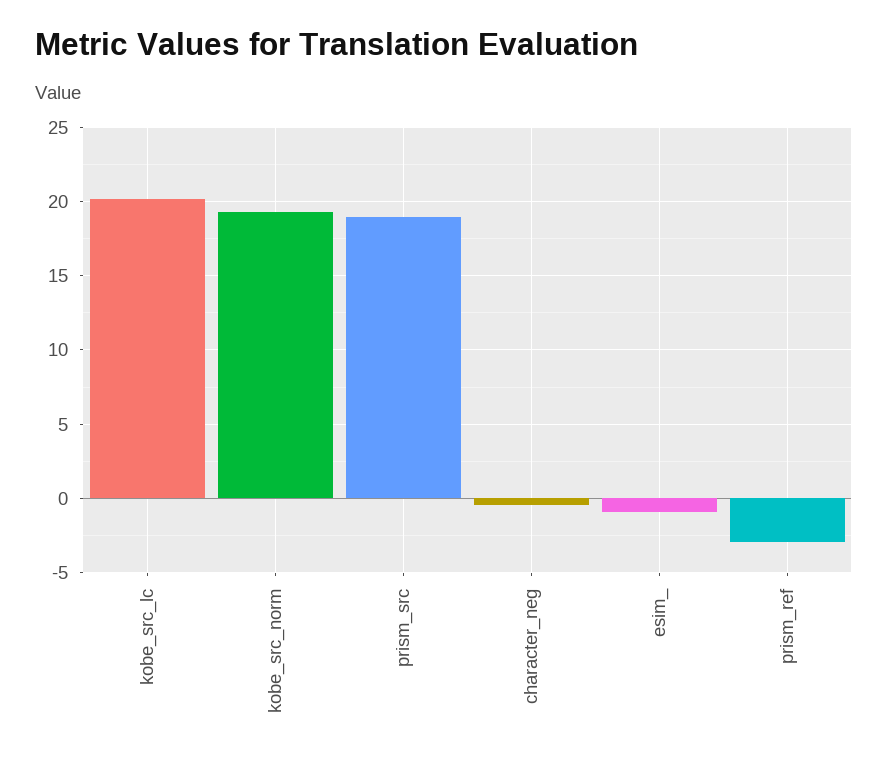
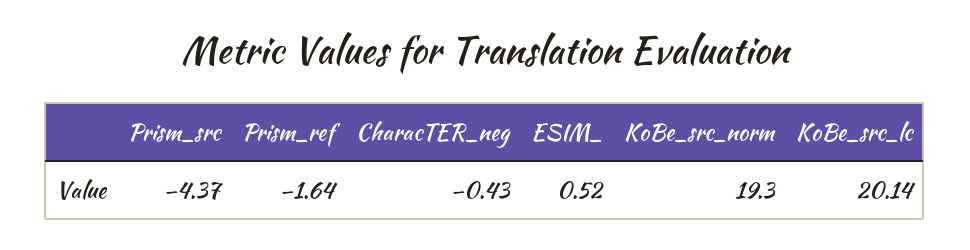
prism_src: 19 -> -4.37
esim_: -1 -> 0.52
prism_ref: -3 -> -1.64

